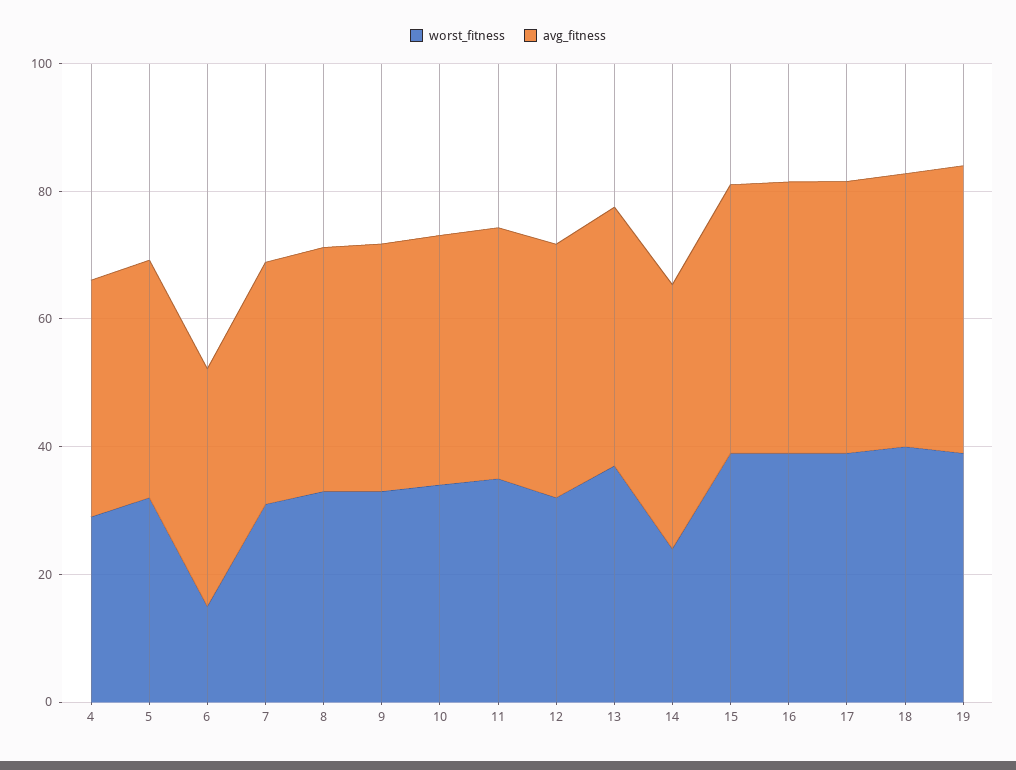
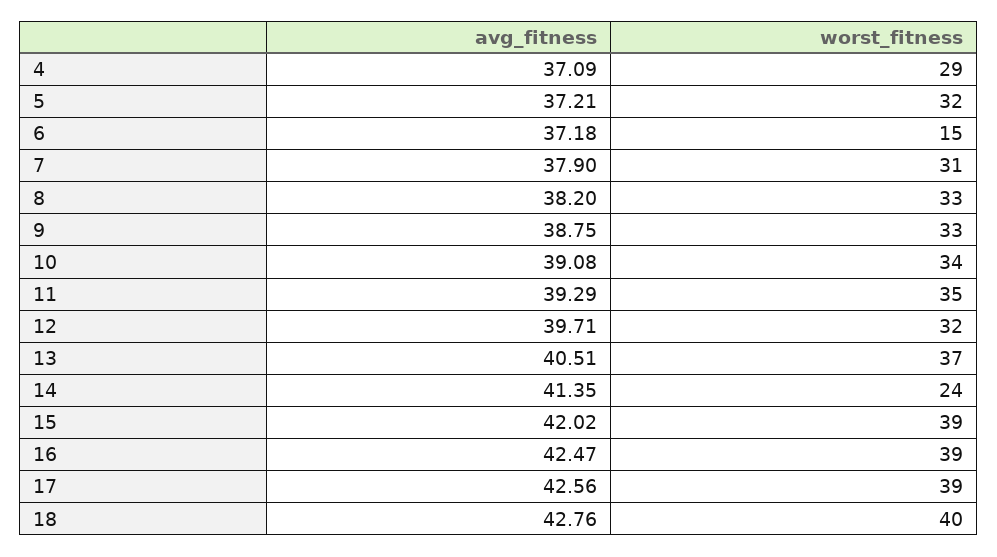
worst_fitness, 19: 40 -> none
avg_fitness, 19: 45 -> none

